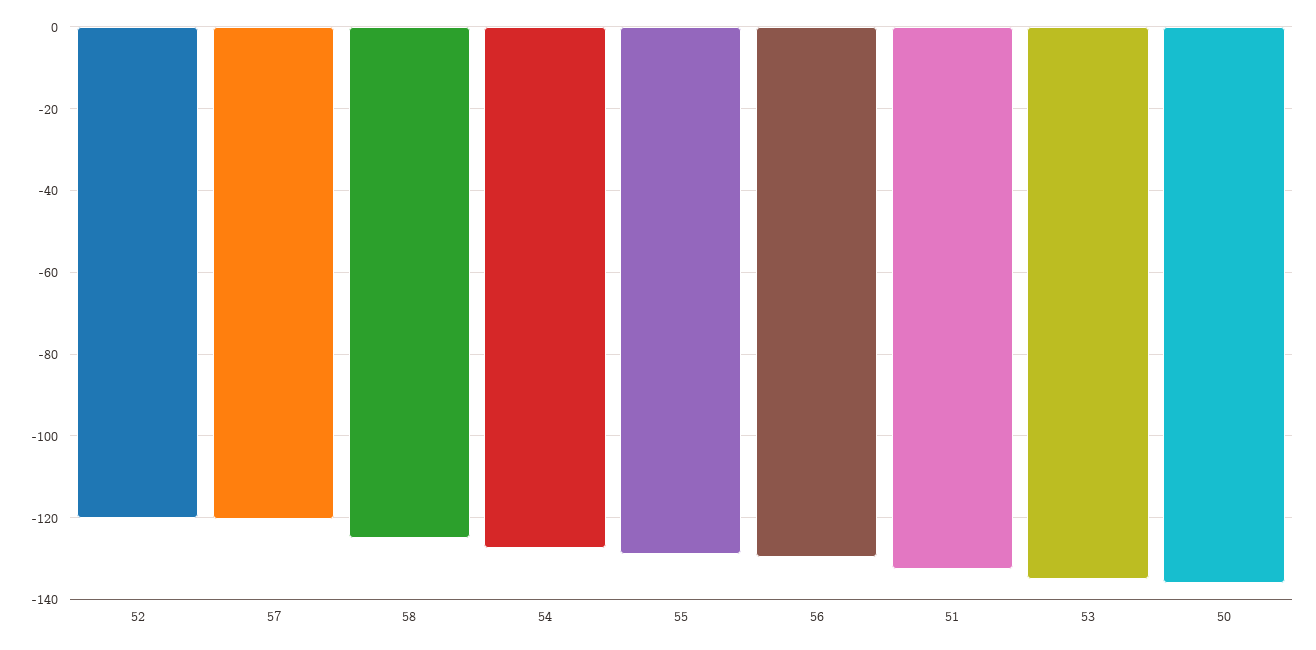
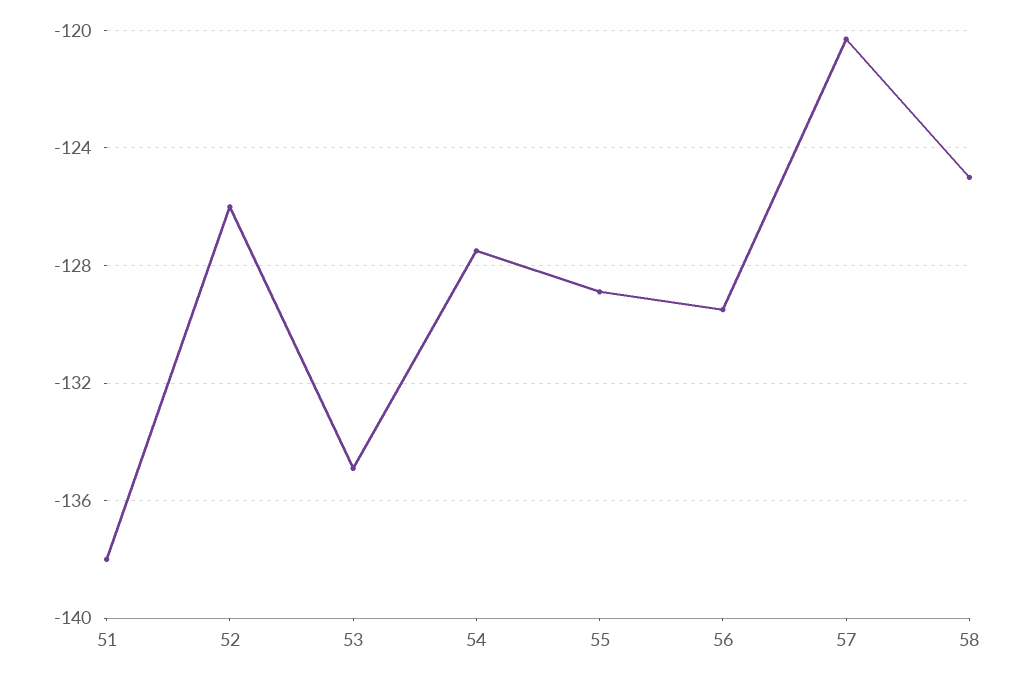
52: -120 -> -126
51: -132 -> -138
50: -136 -> none

